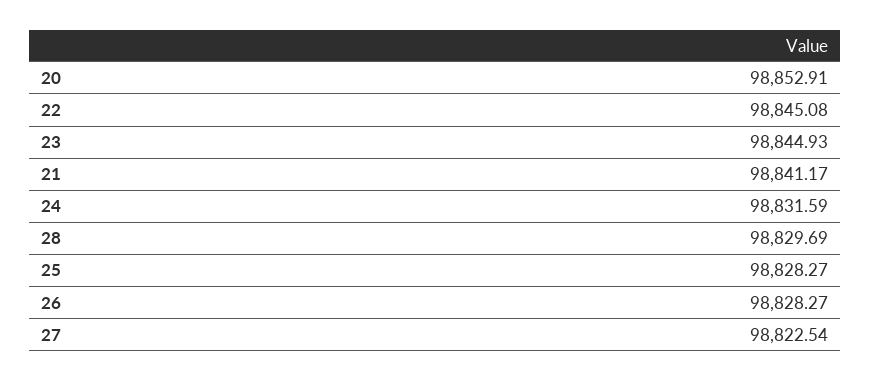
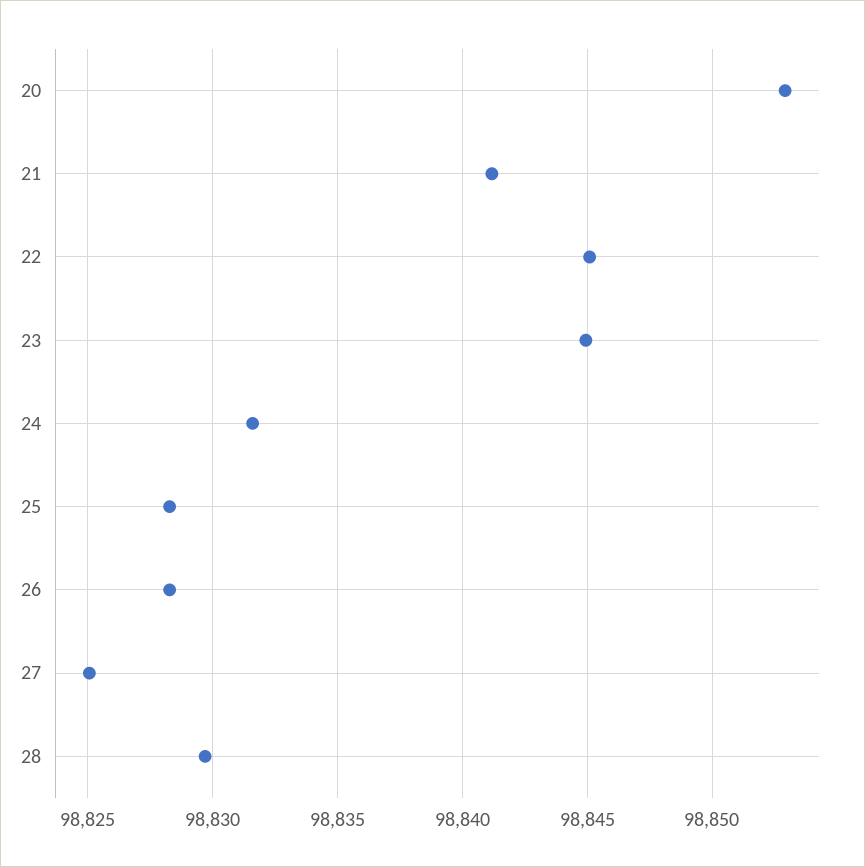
27: 98822.54 -> 98825

